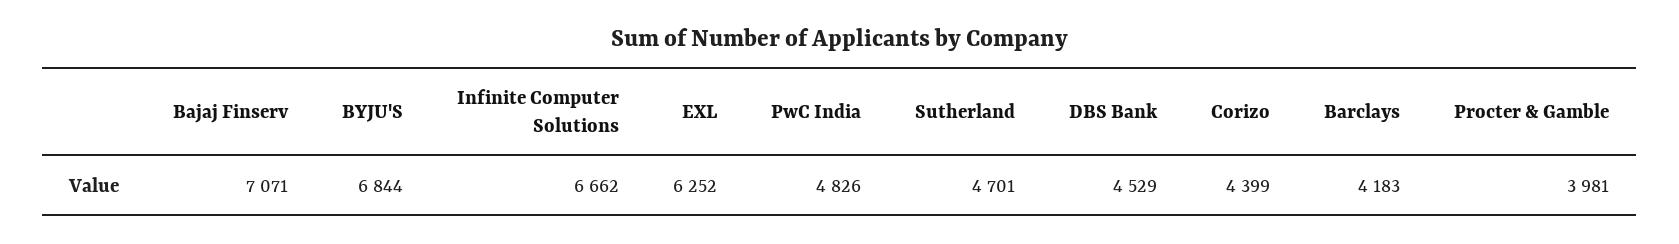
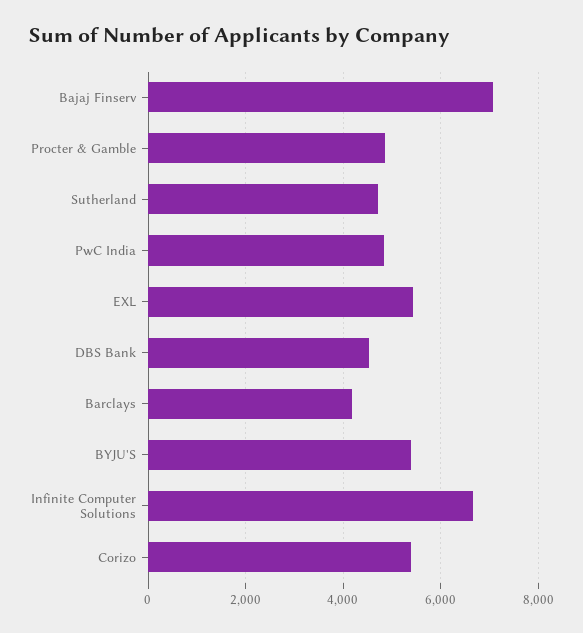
BYJU'S: 6844 -> 5400
EXL: 6252 -> 5400
Corizo: 4399 -> 5400
Procter & Gamble: 3981 -> 4800

